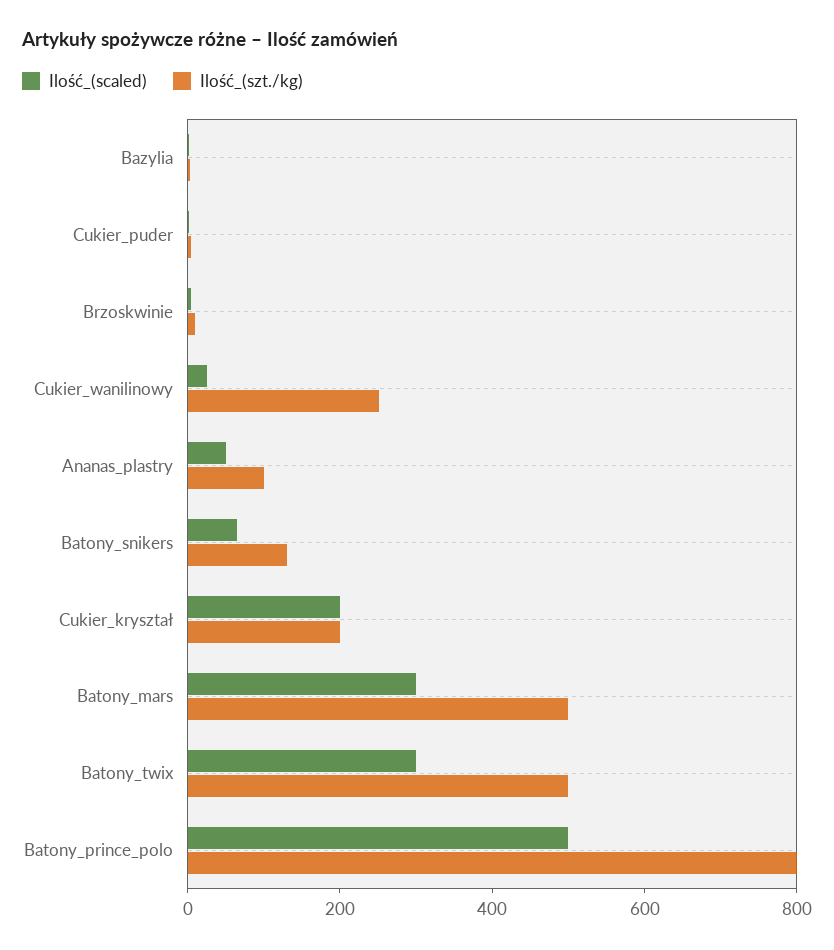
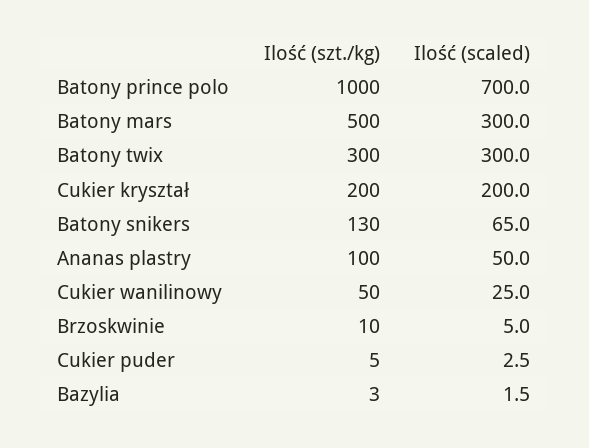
Ilość_(szt./kg), Cukier_wanilinowy: 250 -> 50
Ilość_(szt./kg), Batony_twix: 500 -> 300
Ilość_(scaled), Batony_prince_polo: 500 -> 700
Ilość_(szt./kg), Batony_prince_polo: 800 -> 1000

